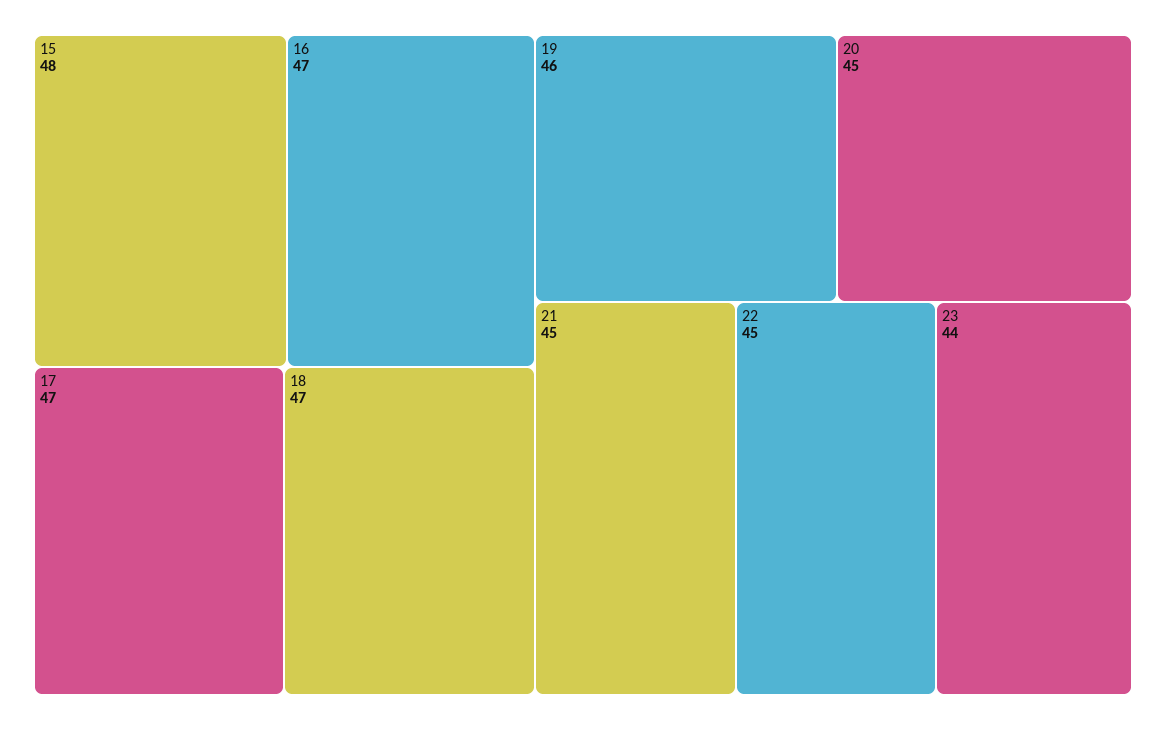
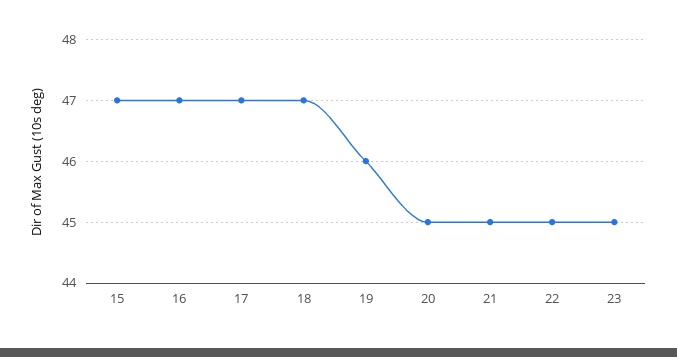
15: 48 -> 47
23: 44 -> 45

